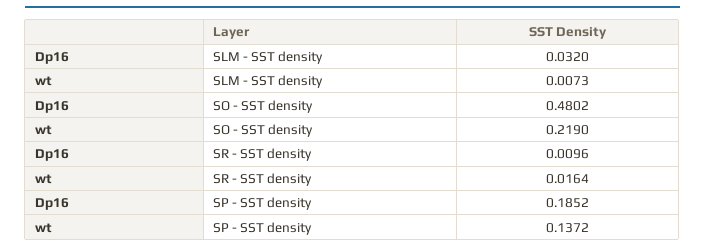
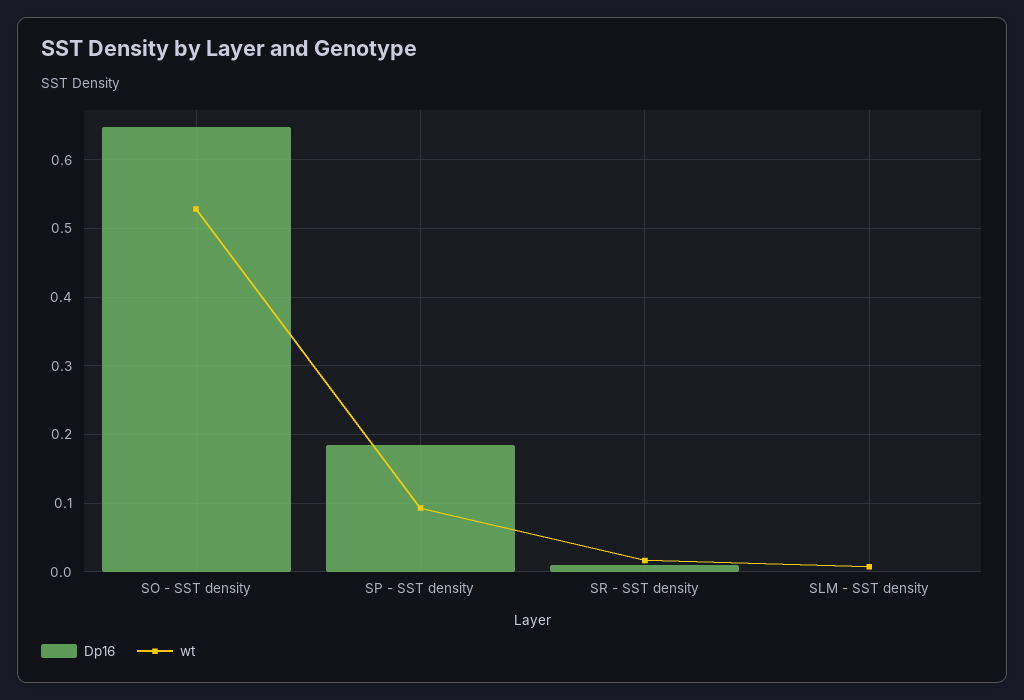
Dp16, SLM - SST density: 0.032 -> 0
Dp16, SO - SST density: 0.4802 -> 0.65
wt, SO - SST density: 0.219 -> 0.53
wt, SP - SST density: 0.1372 -> 0.09

